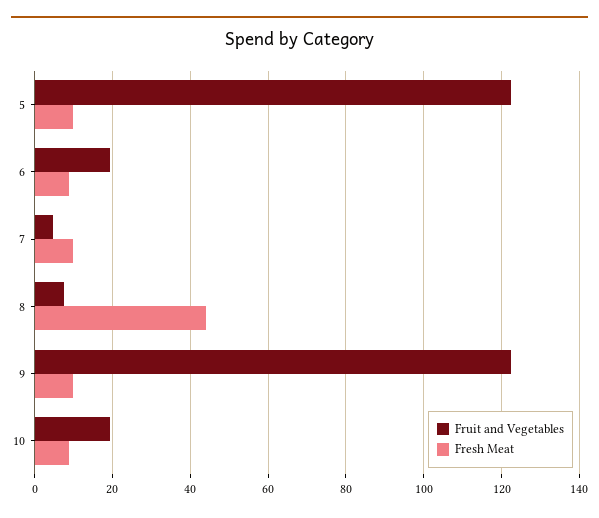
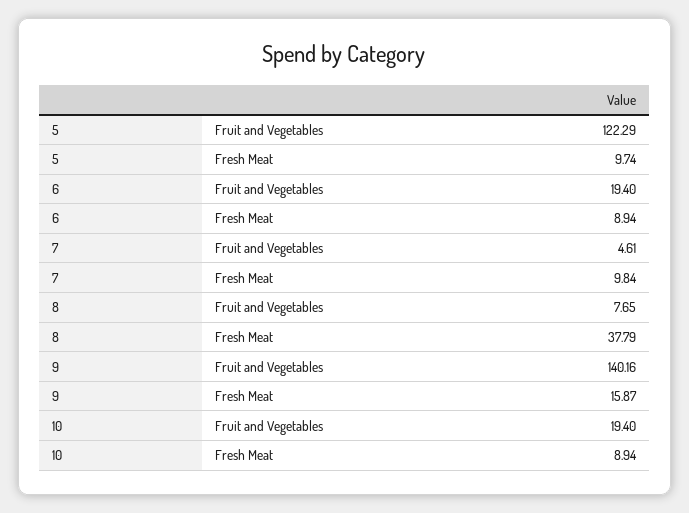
Fresh Meat, 8: 44 -> 37.79
Fruit and Vegetables, 9: 122 -> 140.16
Fresh Meat, 9: 10 -> 15.87

